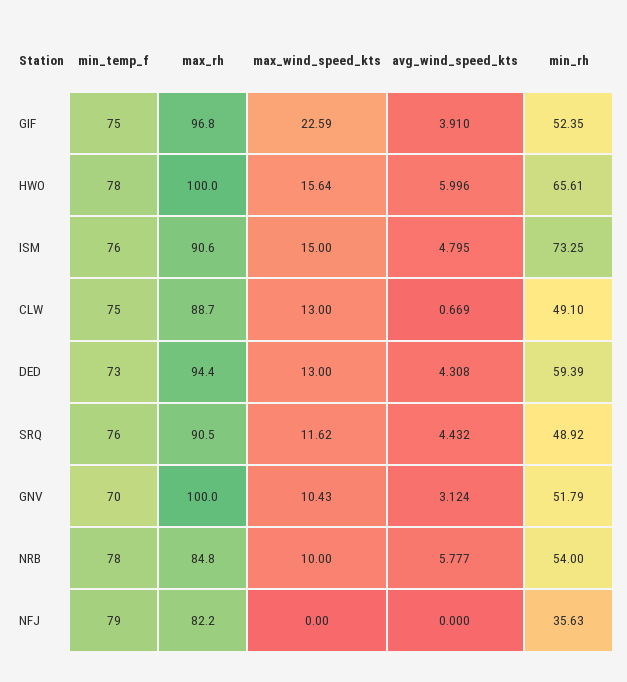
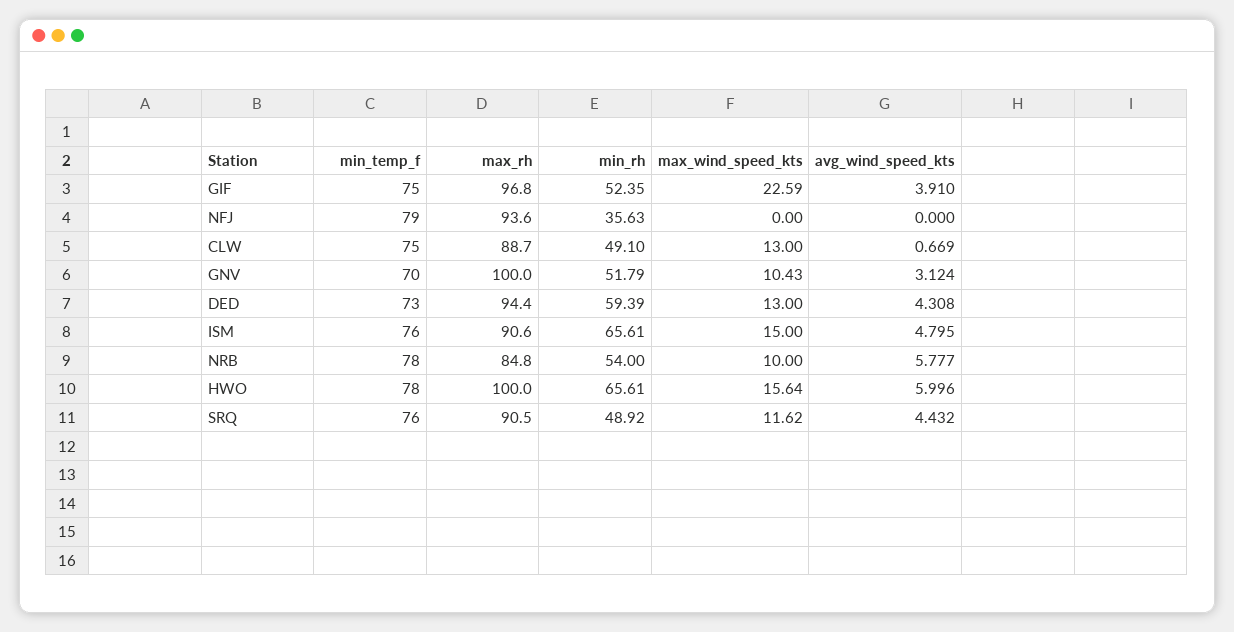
min_rh, ISM: 73.25 -> 65.61
max_rh, NFJ: 82.2 -> 93.6

